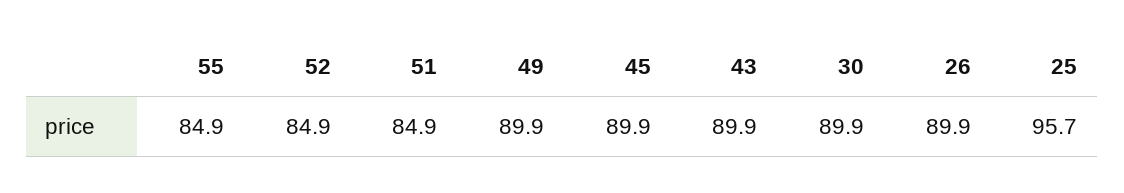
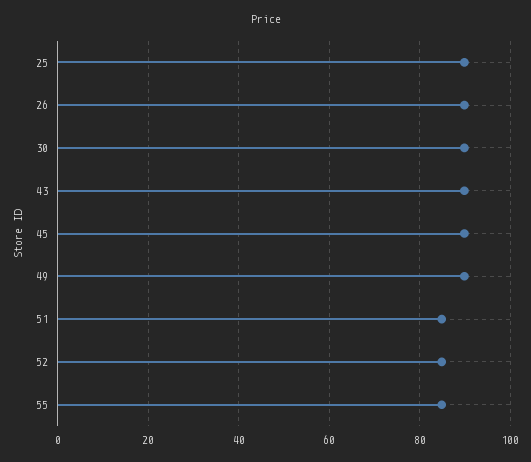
25: 95.7 -> 90

